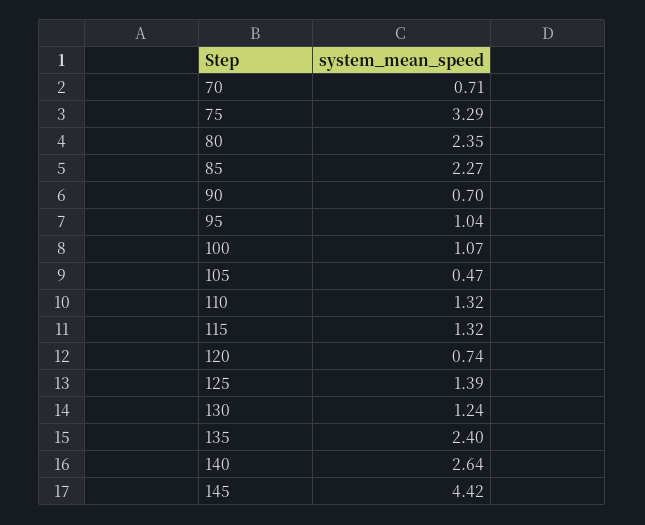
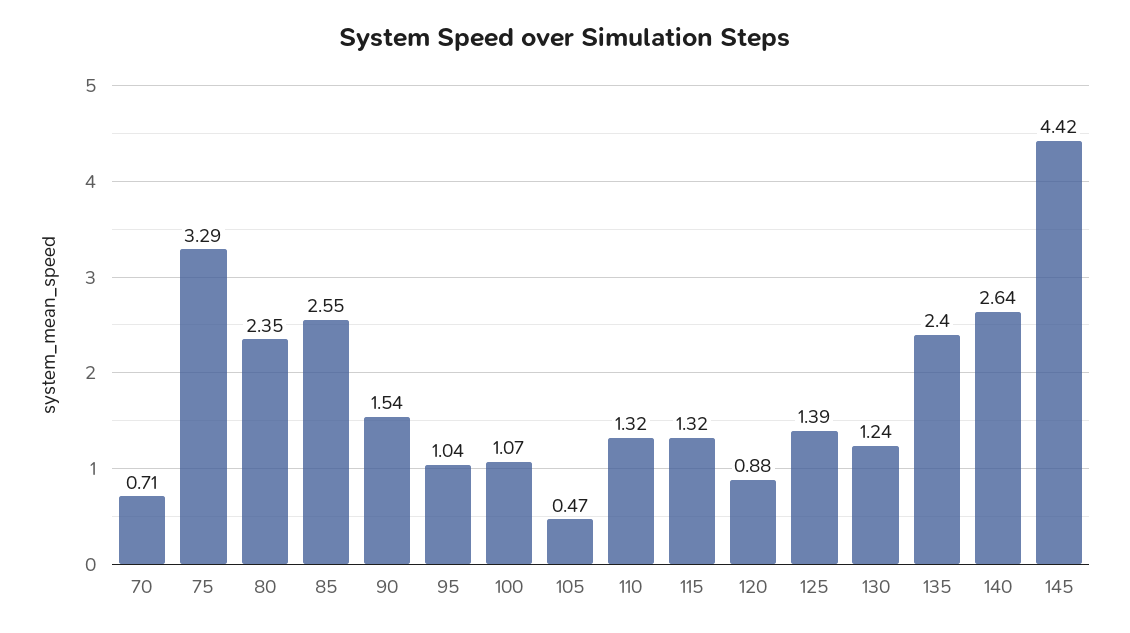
85: 2.27 -> 2.55
90: 0.7 -> 1.54
120: 0.74 -> 0.88

